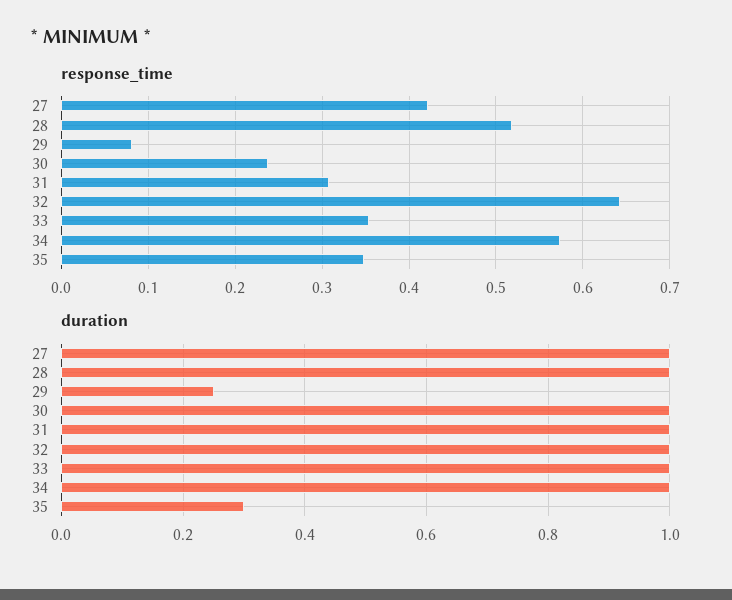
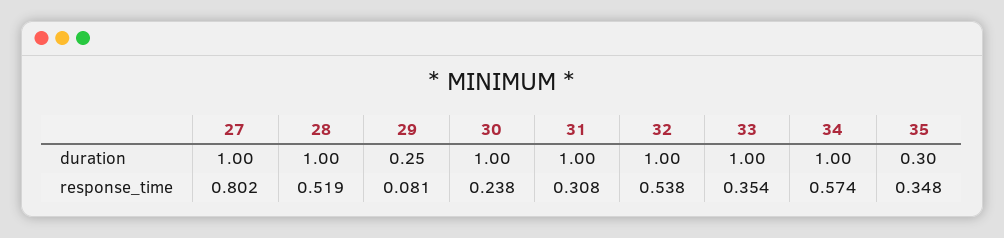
response_time, 27: 0.42 -> 0.802
response_time, 32: 0.64 -> 0.538

